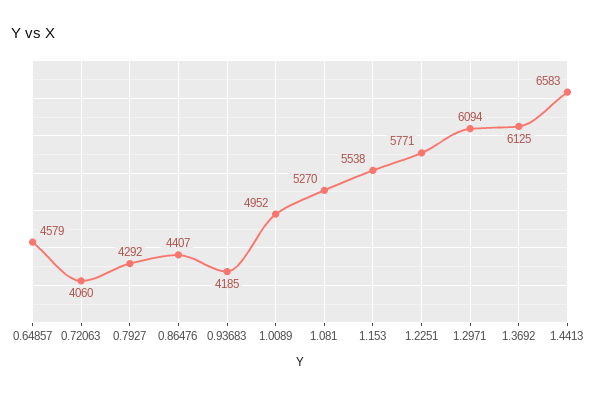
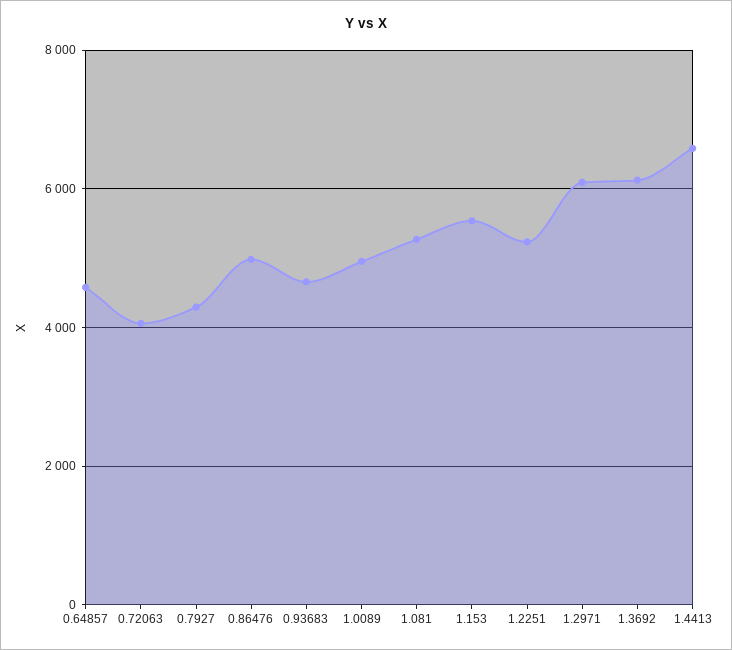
0.86476: 4407 -> 5000
0.93683: 4185 -> 4600
1.2251: 5771 -> 5200

